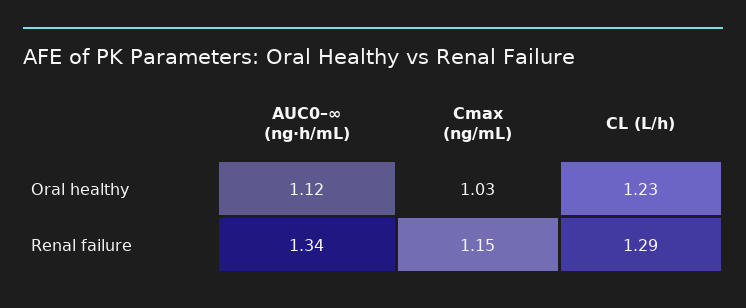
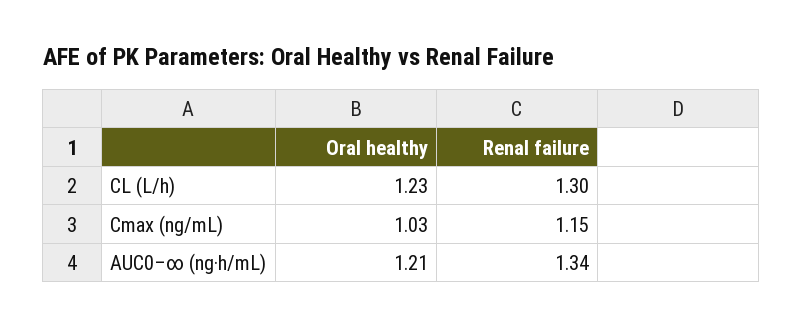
AUC0–∞ (ng·h/mL), Oral healthy: 1.12 -> 1.21
CL (L/h), Renal failure: 1.29 -> 1.3

